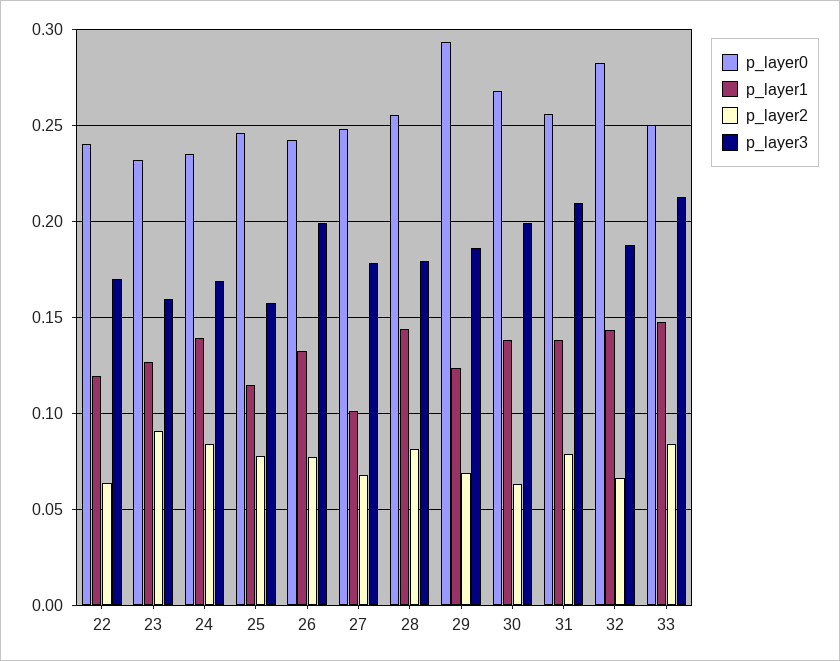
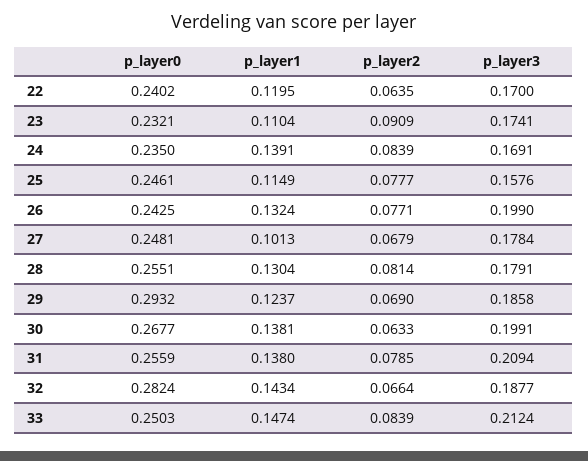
p_layer1, 23: 0.125 -> 0.1104
p_layer3, 23: 0.16 -> 0.1741
p_layer1, 28: 0.145 -> 0.1304

